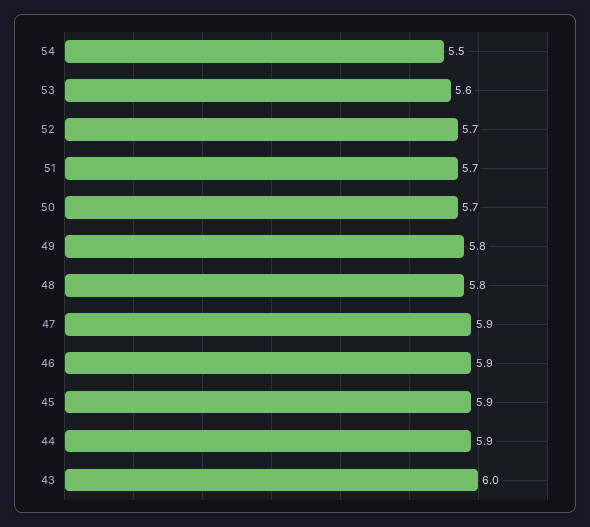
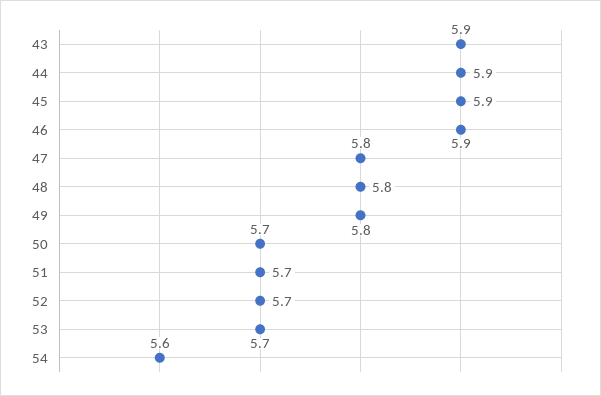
54: 5.5 -> 5.6
53: 5.6 -> 5.7
47: 5.9 -> 5.8
43: 6 -> 5.9

